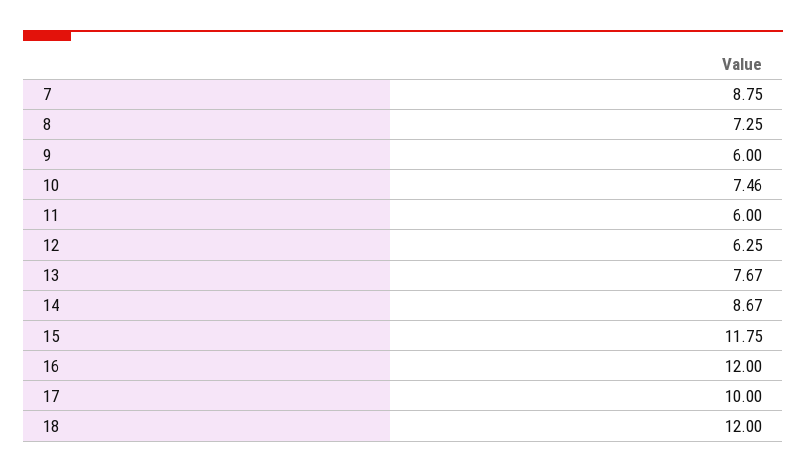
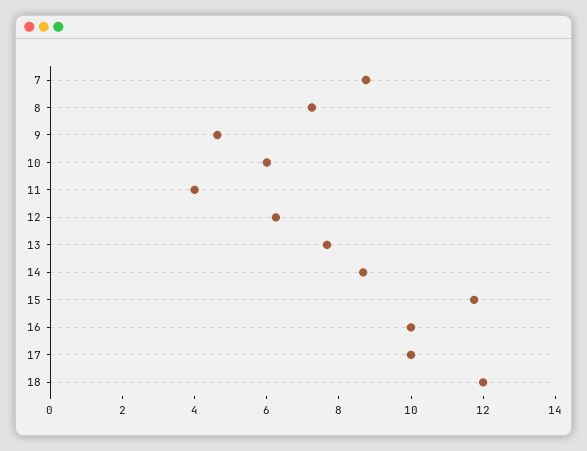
9: 6 -> 4.5
10: 7.46 -> 6
11: 6 -> 4
16: 12 -> 10

